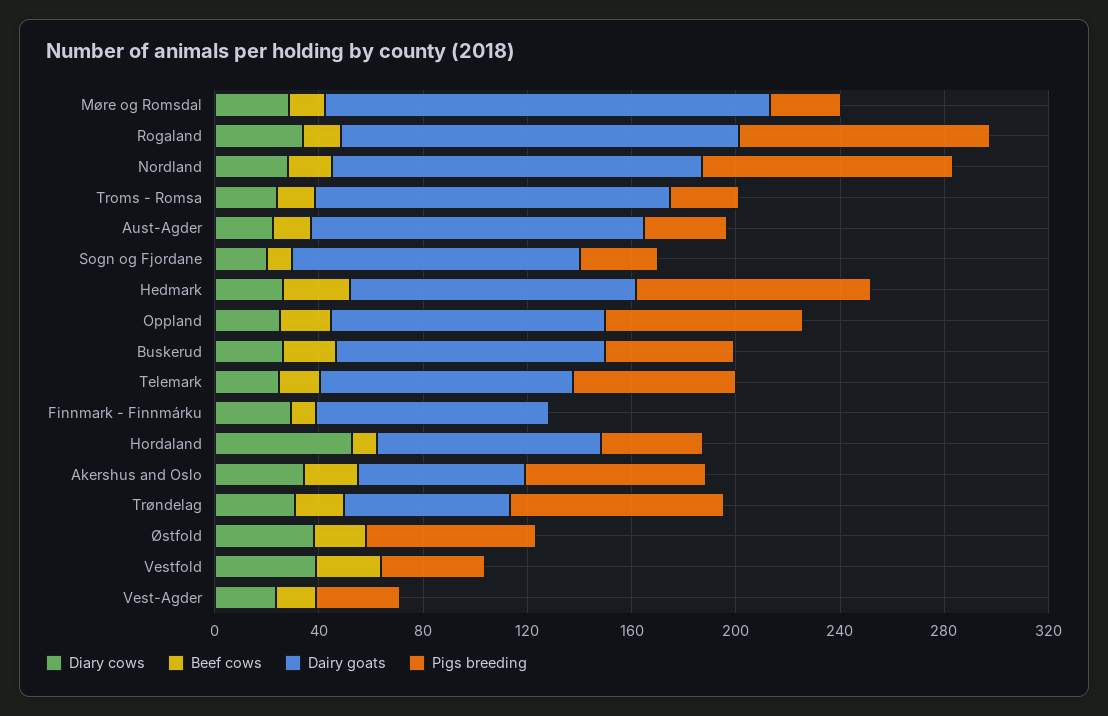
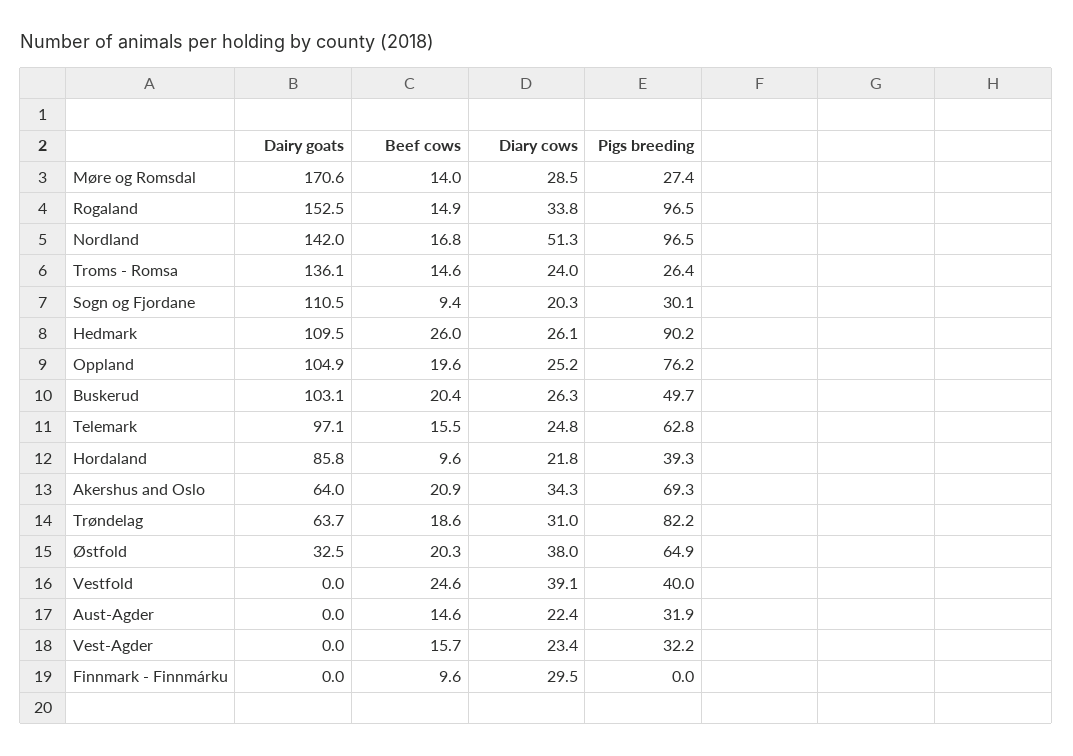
Diary cows, Nordland: 30 -> 51.3
Dairy goats, Aust-Agder: 130 -> 0
Dairy goats, Finnmark - Finnmárku: 90 -> 0
Diary cows, Hordaland: 50 -> 21.8
Dairy goats, Østfold: 0 -> 32.5

